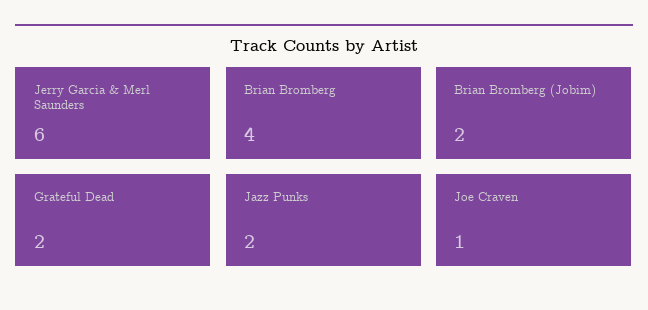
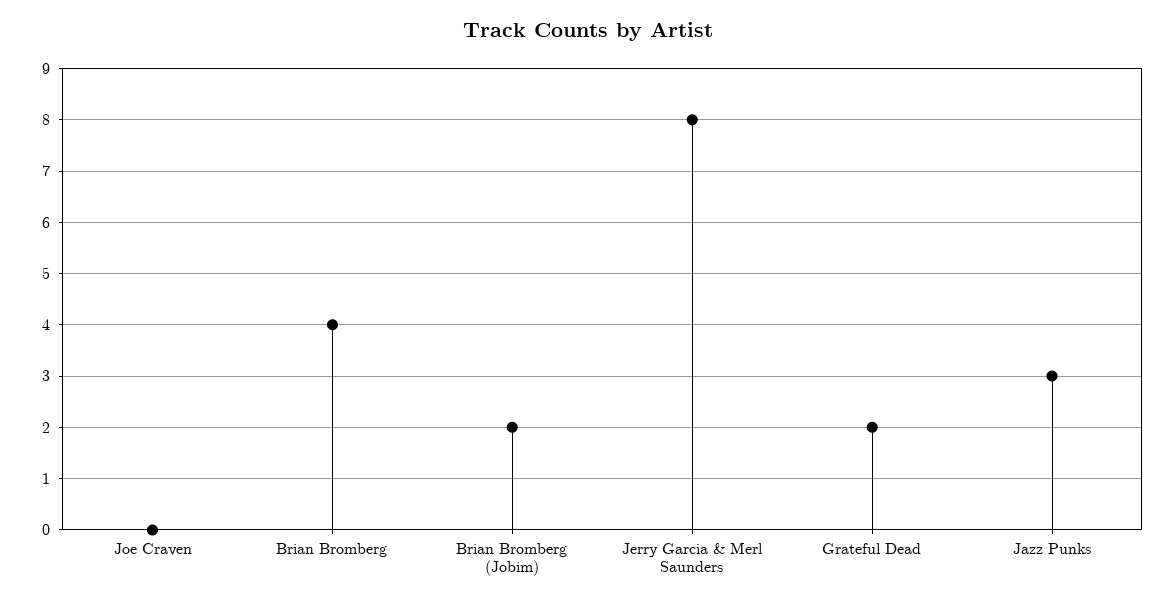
Jerry Garcia & Merl Saunders: 6 -> 8
Jazz Punks: 2 -> 3
Joe Craven: 1 -> 0

